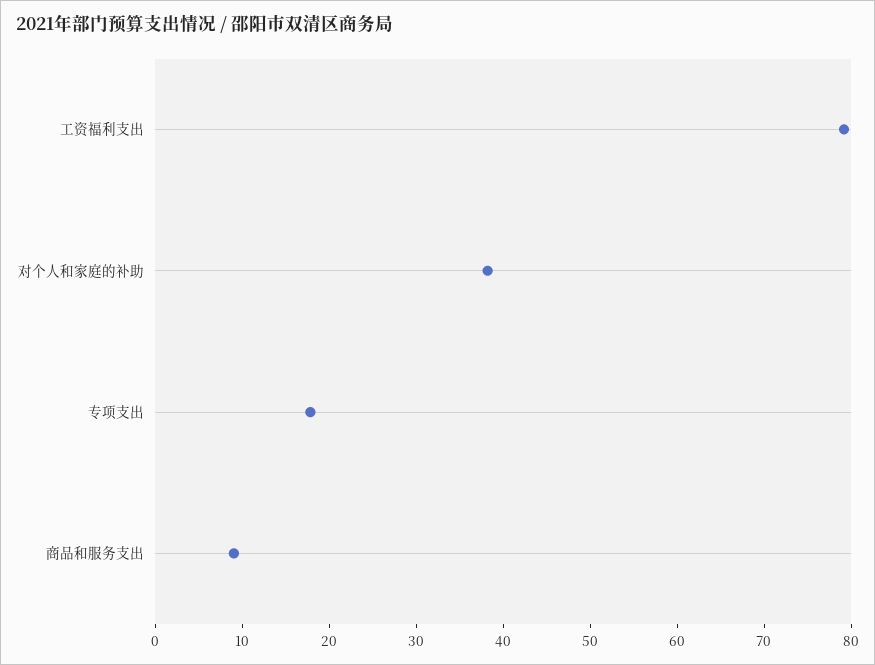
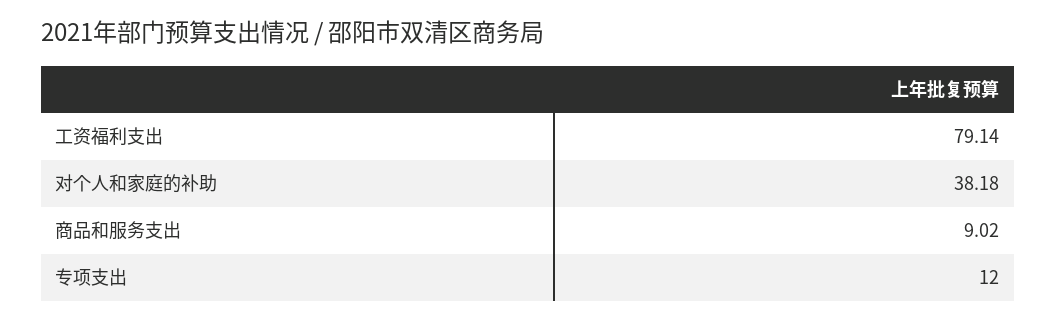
专项支出: 18 -> 12

